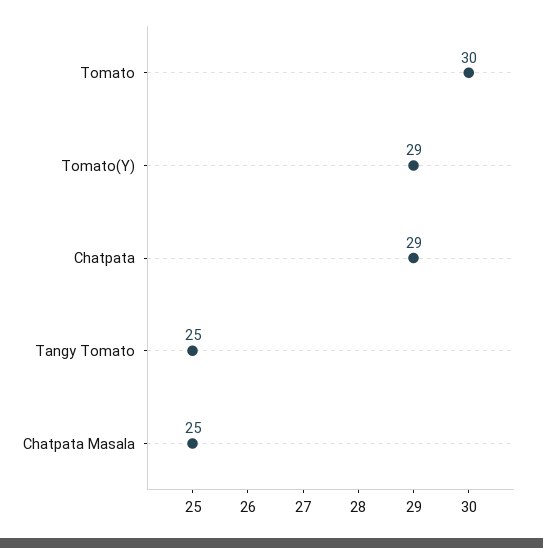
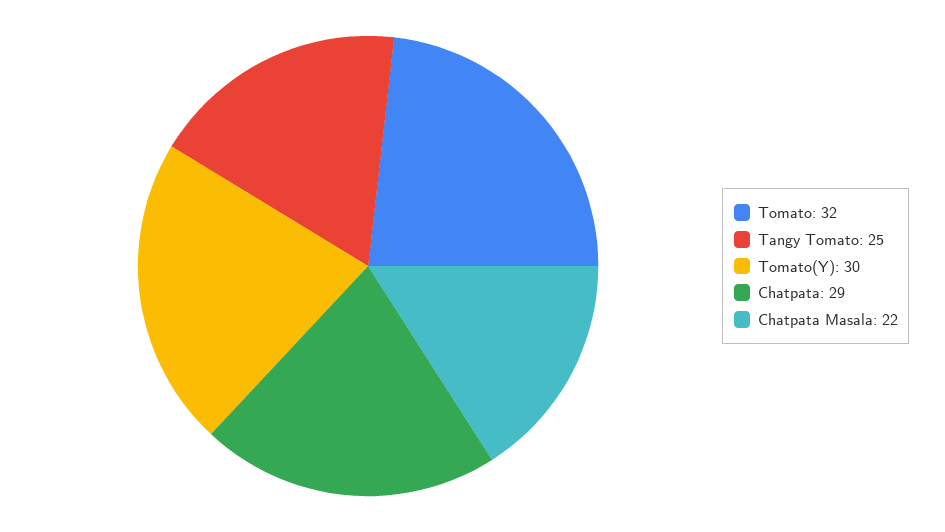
Tomato: 30 -> 32
Tomato(Y): 29 -> 30
Chatpata Masala: 25 -> 22

